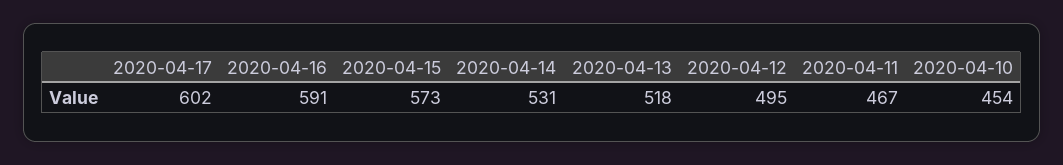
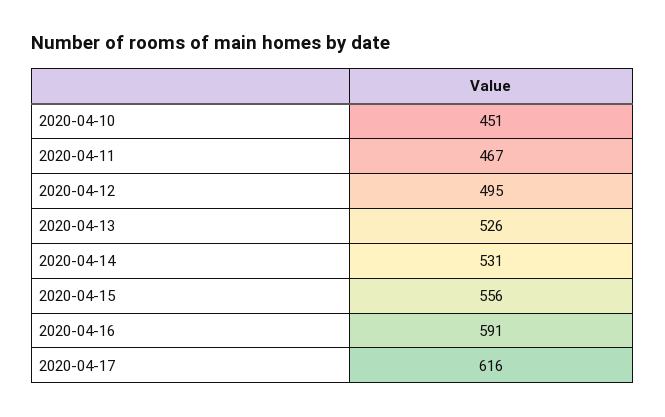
2020-04-17: 602 -> 616
2020-04-15: 573 -> 556
2020-04-13: 518 -> 526
2020-04-10: 454 -> 451

